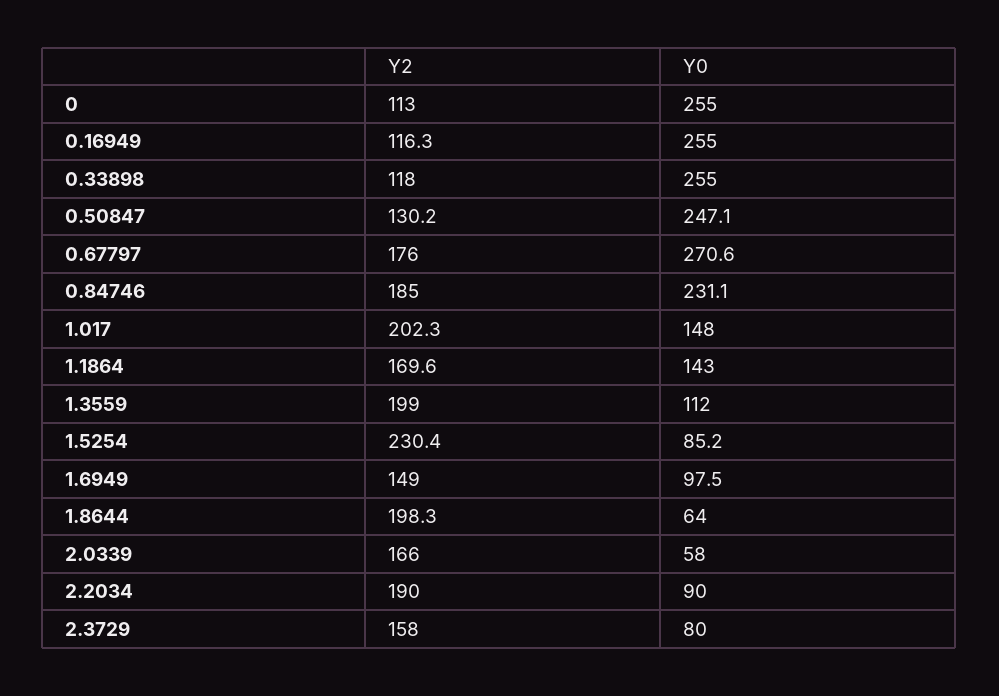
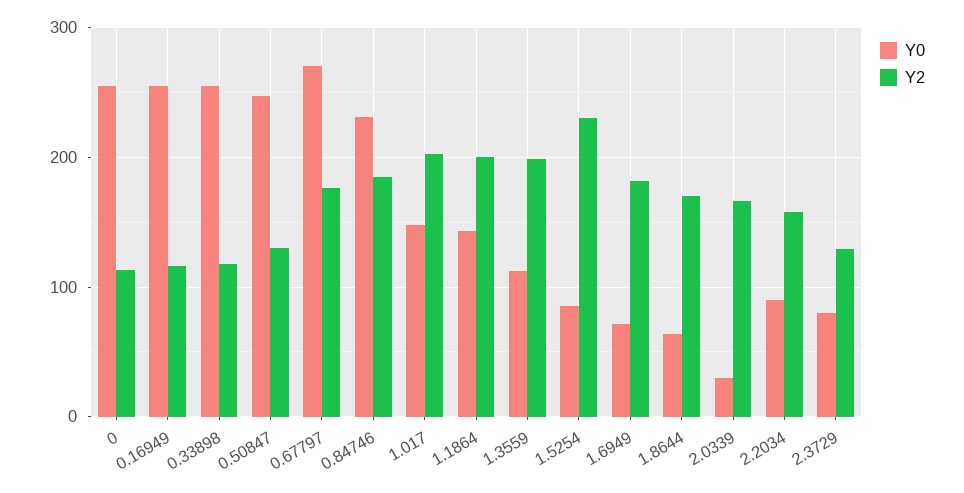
Y2, 1.1864: 169.6 -> 200
Y2, 1.6949: 149 -> 180
Y0, 1.6949: 97.5 -> 70
Y2, 1.8644: 198.3 -> 170
Y0, 2.0339: 58 -> 30
Y2, 2.2034: 190 -> 160
Y2, 2.3729: 158 -> 130

